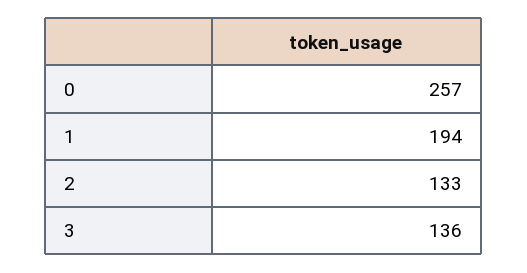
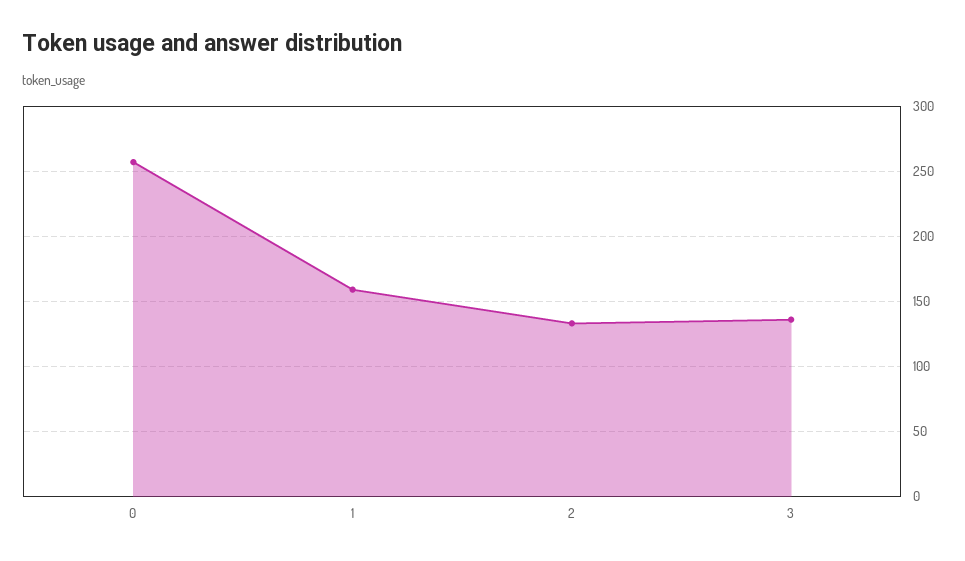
1: 194 -> 160

